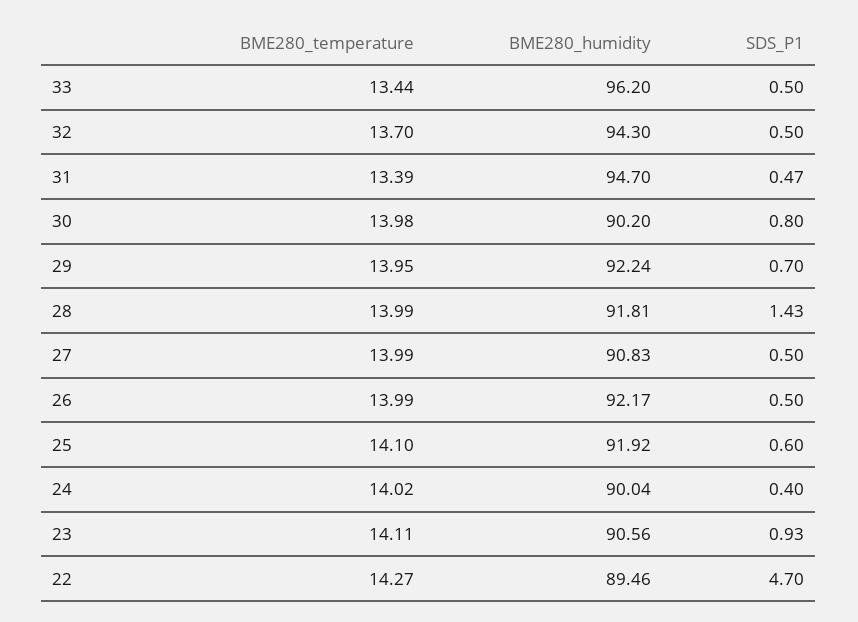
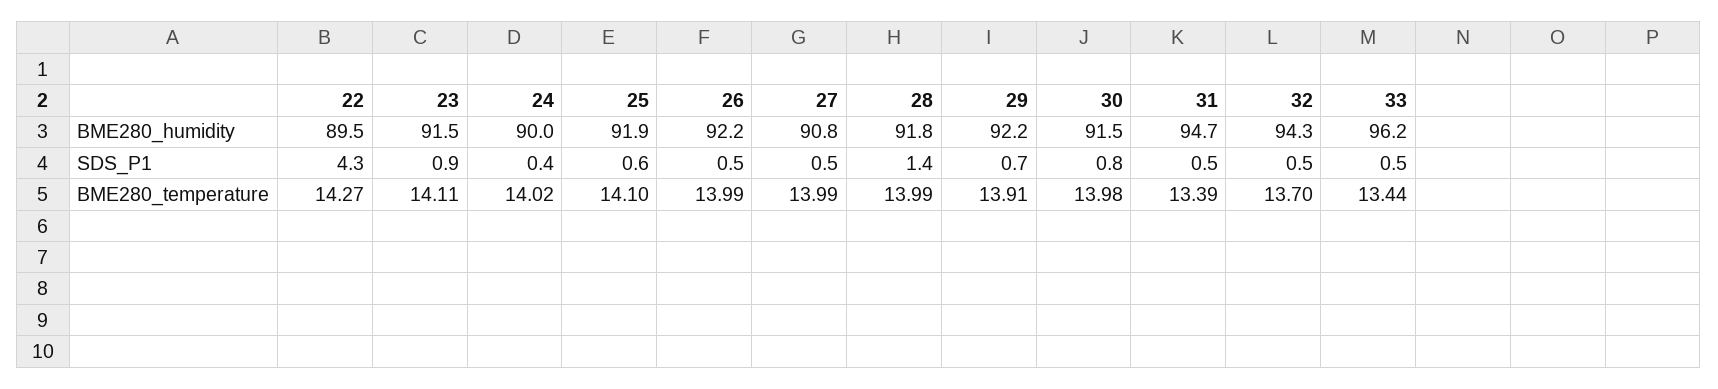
BME280_humidity, 30: 90.2 -> 91.5
BME280_temperature, 29: 13.95 -> 13.91
BME280_humidity, 23: 90.56 -> 91.5
SDS_P1, 22: 4.7 -> 4.3

